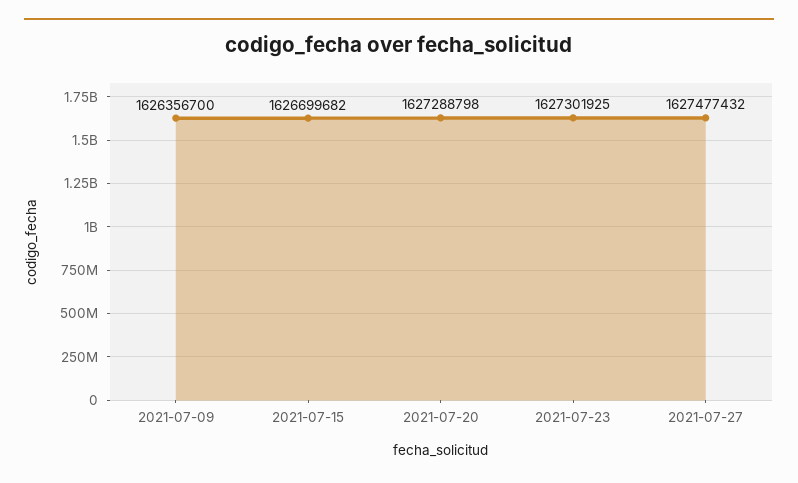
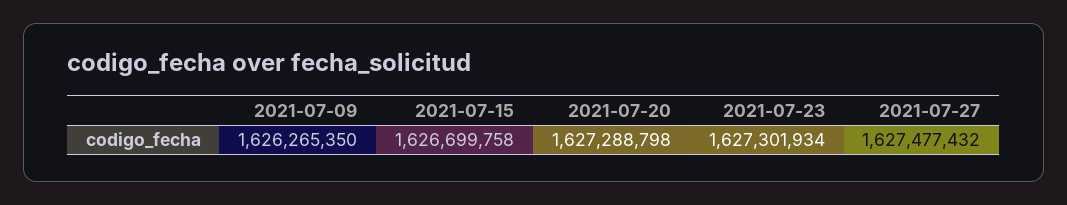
2021-07-09: 1626356700 -> 1626265350
2021-07-15: 1626699682 -> 1626699758
2021-07-23: 1627301925 -> 1627301934

